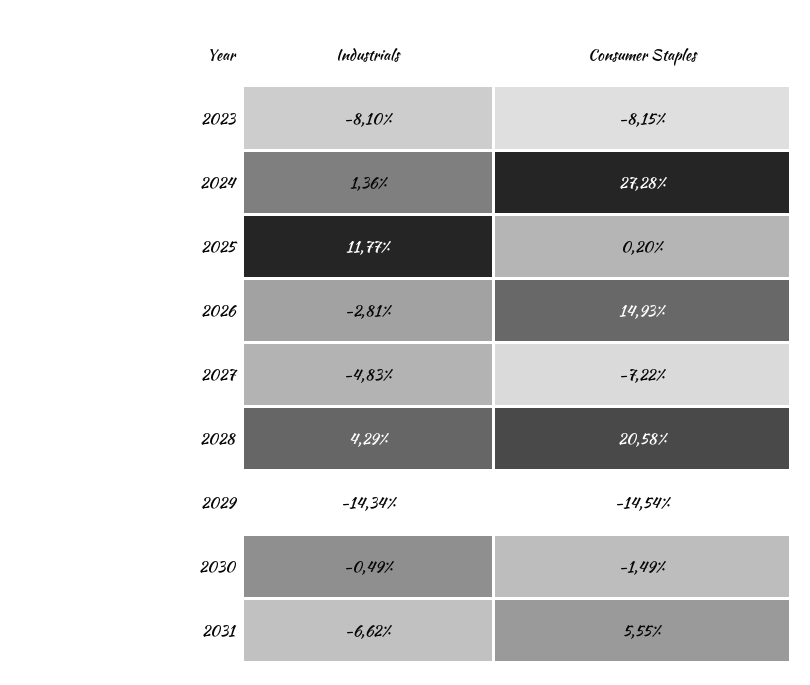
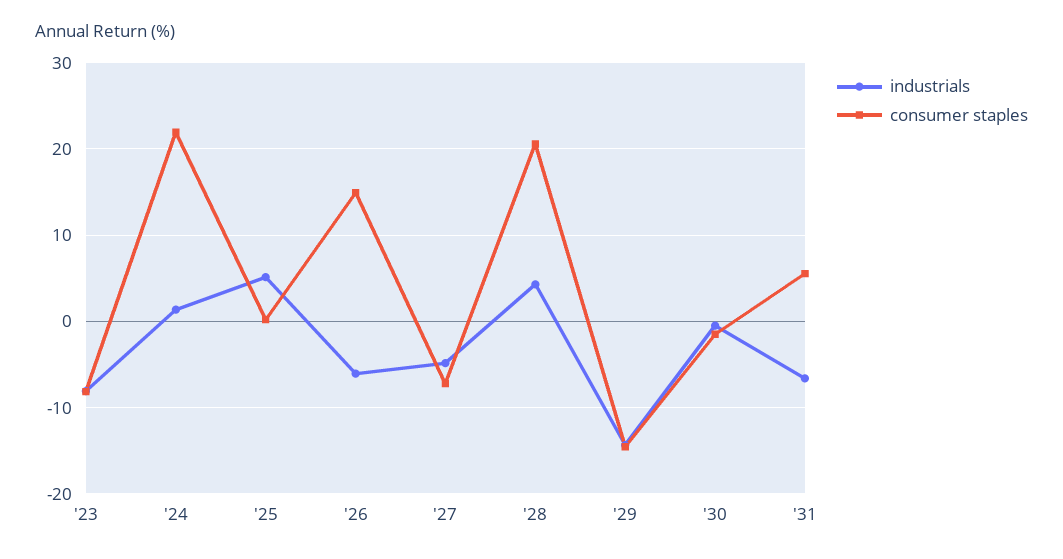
Consumer Staples, 2024: 27.28 -> 22
Industrials, 2025: 11.77 -> 5
Industrials, 2026: -2.81 -> -6

